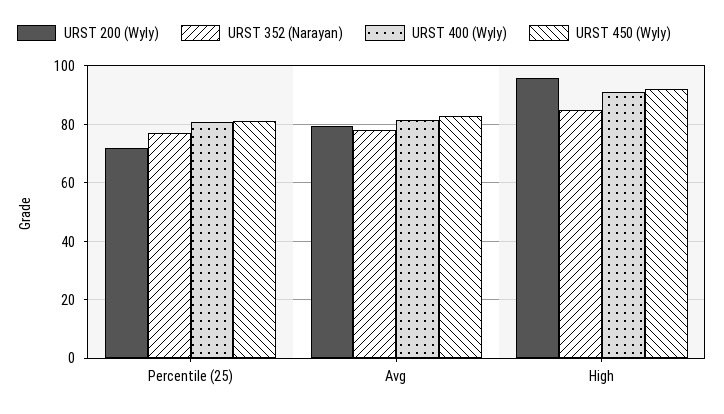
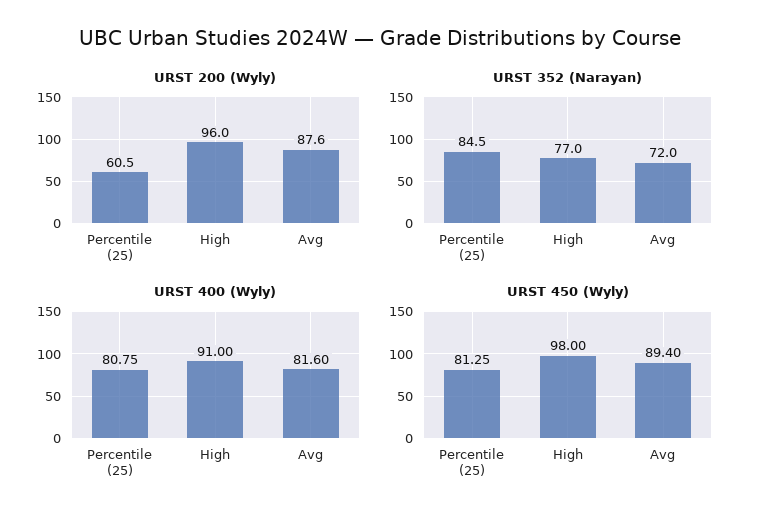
URST 200 (Wyly), Percentile (25): 72.5 -> 60.5
URST 352 (Narayan), Percentile (25): 77.5 -> 84.5
URST 200 (Wyly), Avg: 80 -> 87.6
URST 352 (Narayan), Avg: 77.5 -> 72
URST 450 (Wyly), Avg: 82.5 -> 89.4
URST 352 (Narayan), High: 85 -> 77
URST 450 (Wyly), High: 92.5 -> 98

